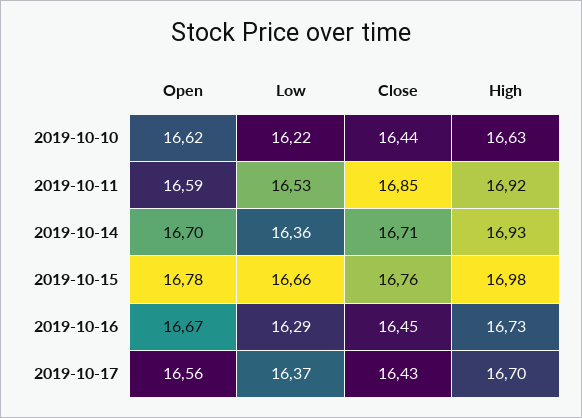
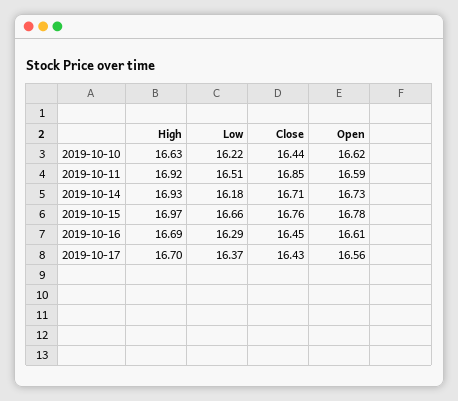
Low, 2019-10-11: 16.53 -> 16.51
Open, 2019-10-14: 16.7 -> 16.73
Low, 2019-10-14: 16.36 -> 16.18
High, 2019-10-15: 16.98 -> 16.97
Open, 2019-10-16: 16.67 -> 16.61
High, 2019-10-16: 16.73 -> 16.69

